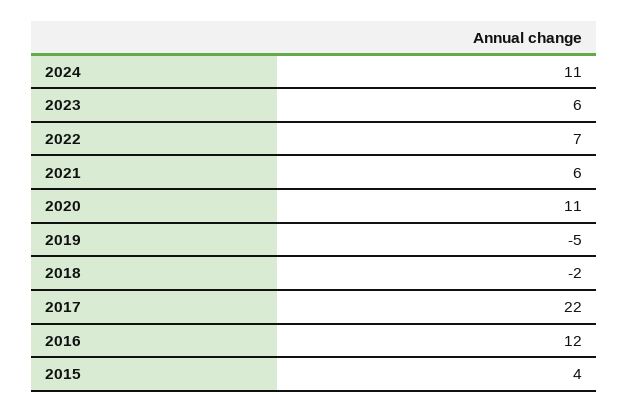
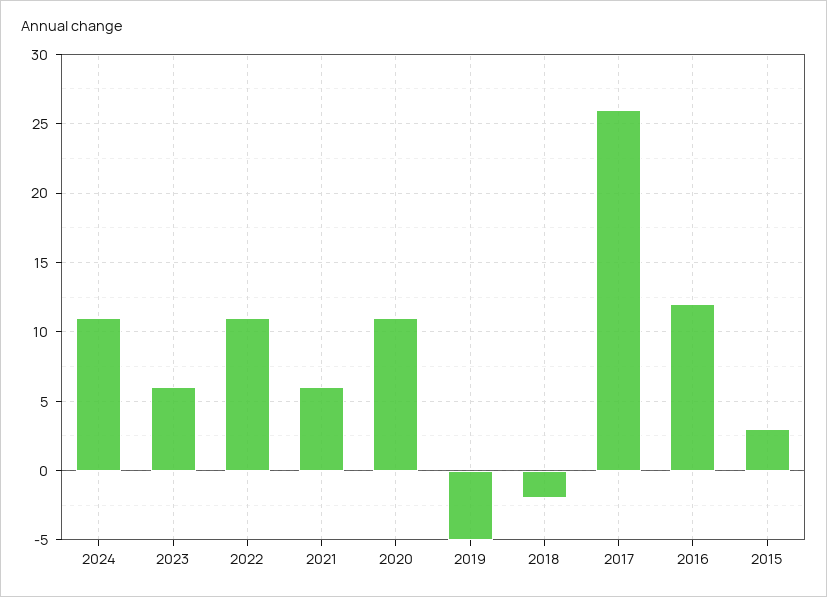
2022: 7 -> 11
2017: 22 -> 26
2015: 4 -> 3

